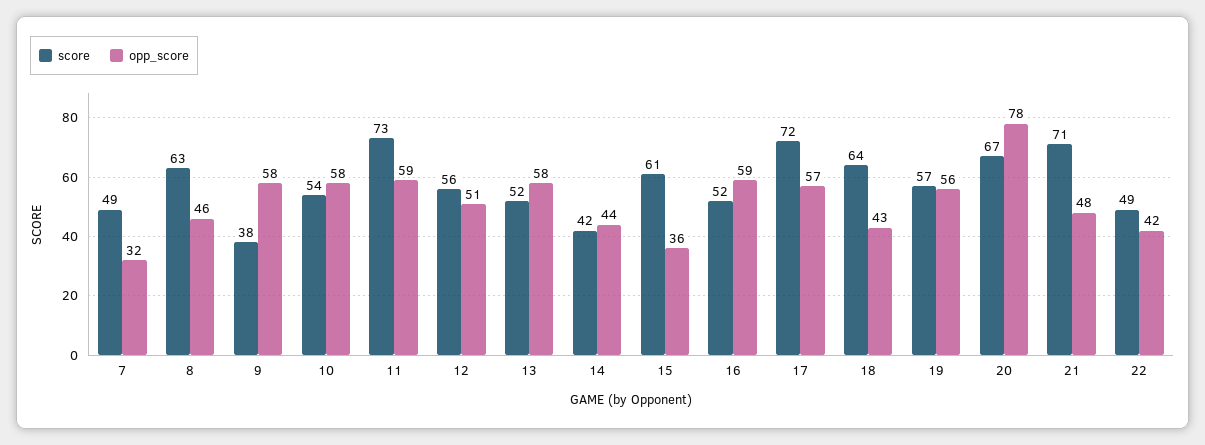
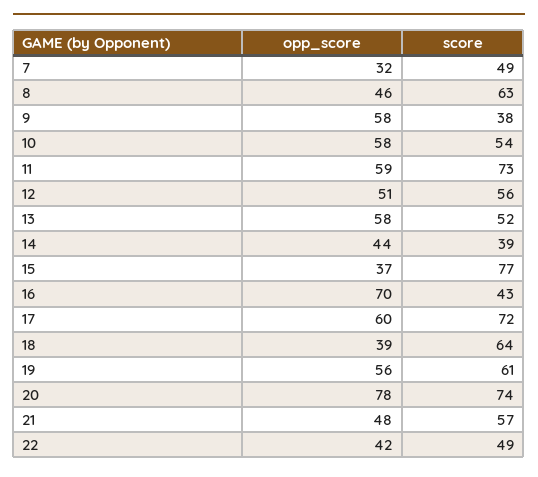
score, 14: 42 -> 39
score, 15: 61 -> 77
opp_score, 15: 36 -> 37
score, 16: 52 -> 43
opp_score, 16: 59 -> 70
opp_score, 17: 57 -> 60
opp_score, 18: 43 -> 39
score, 19: 57 -> 61
score, 20: 67 -> 74
score, 21: 71 -> 57

